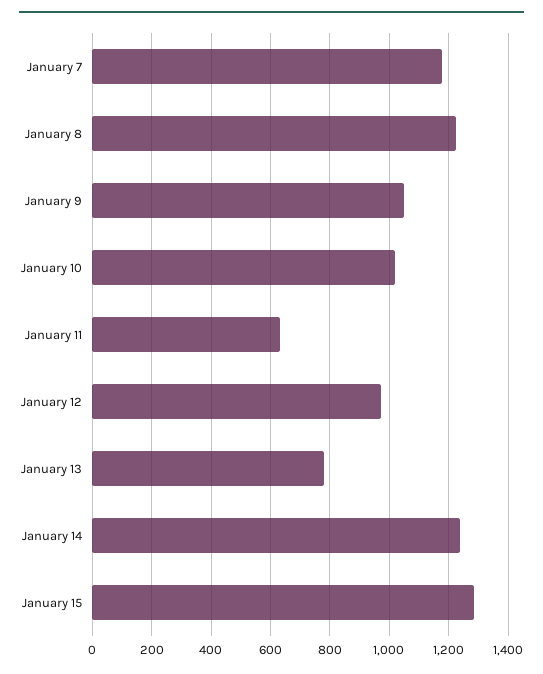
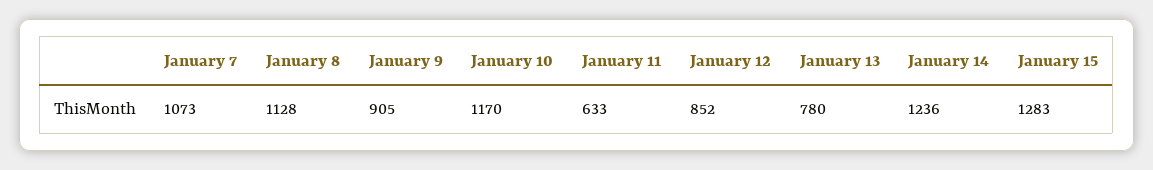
January 7: 1175 -> 1073
January 8: 1225 -> 1128
January 9: 1050 -> 905
January 10: 1025 -> 1170
January 12: 975 -> 852

